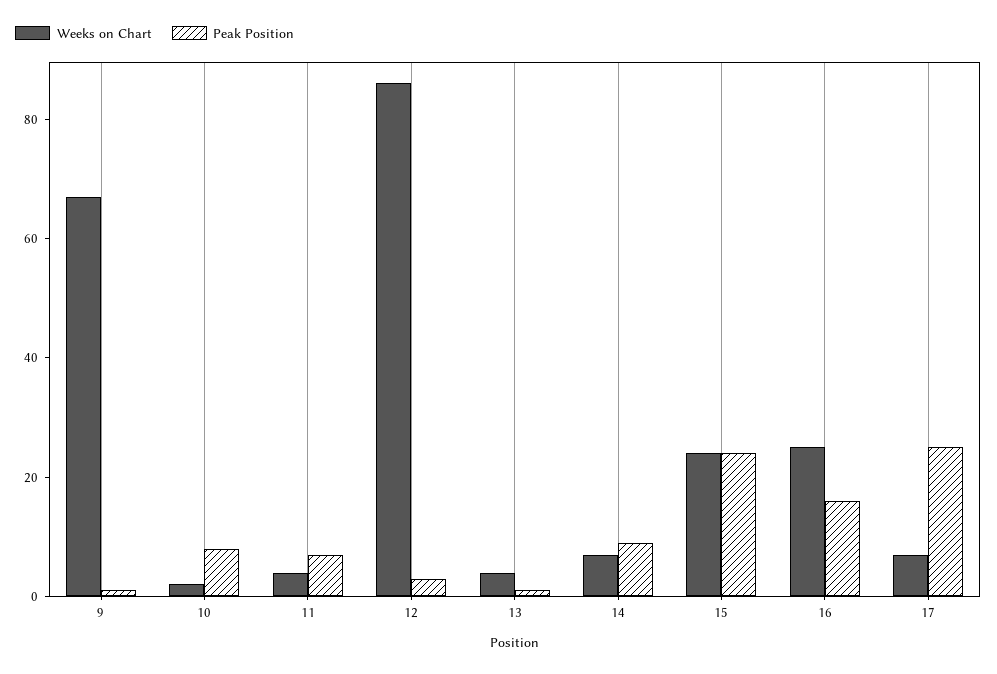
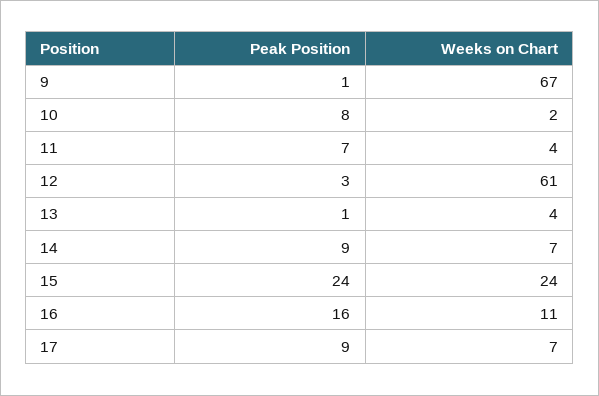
Weeks on Chart, 12: 85 -> 61
Weeks on Chart, 16: 25 -> 11
Peak Position, 17: 25 -> 9

